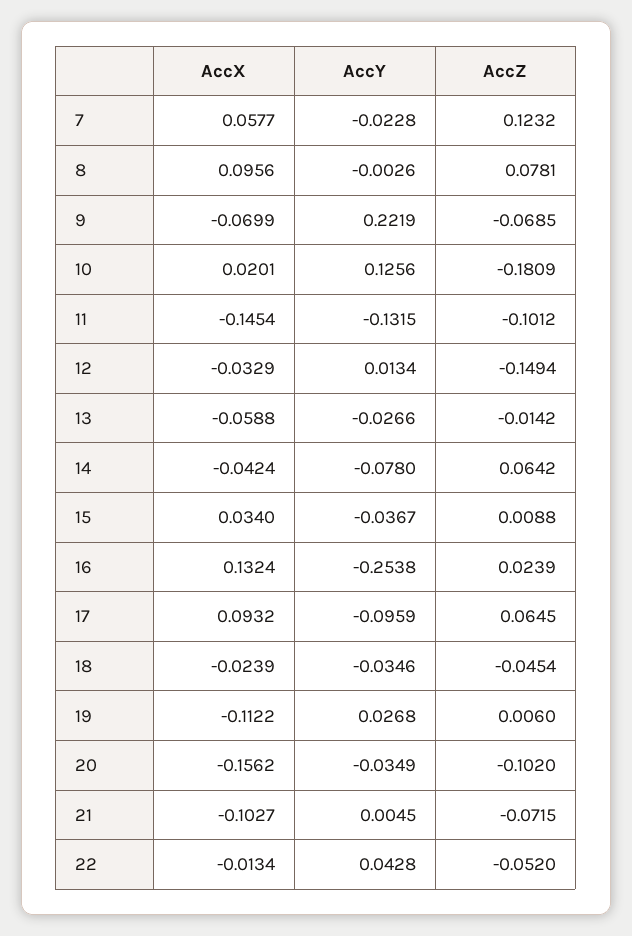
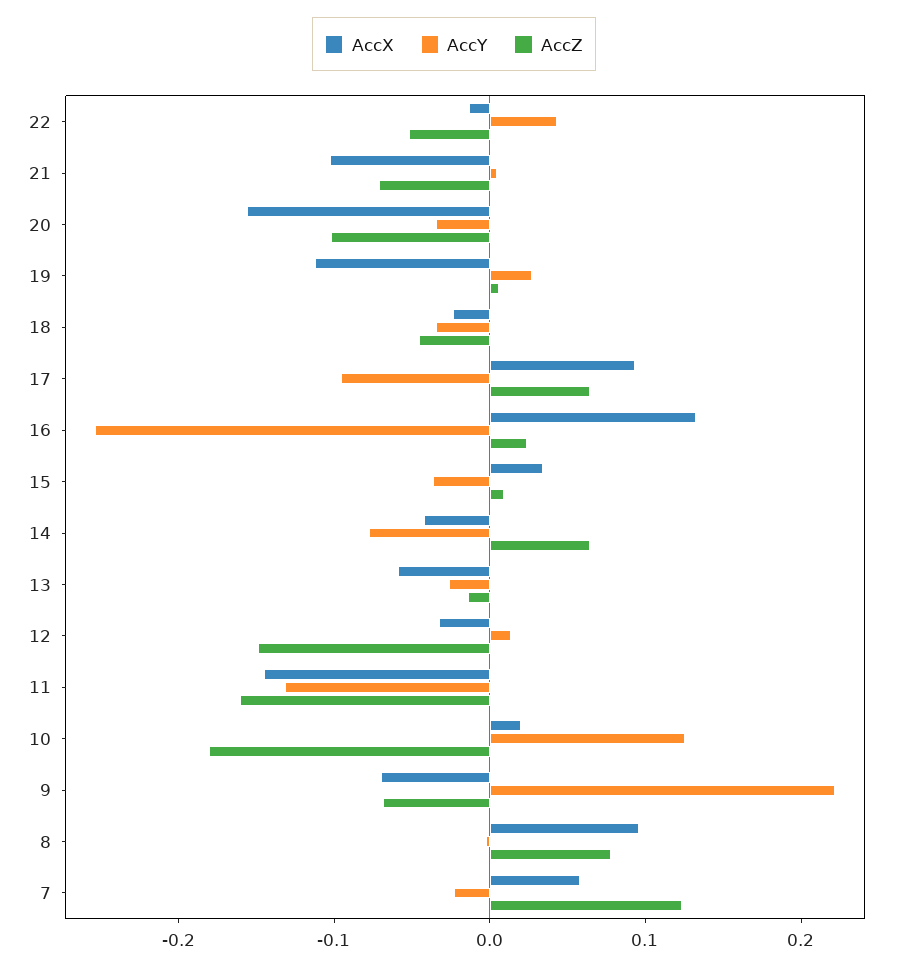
AccZ, 11: -0.1012 -> -0.16

